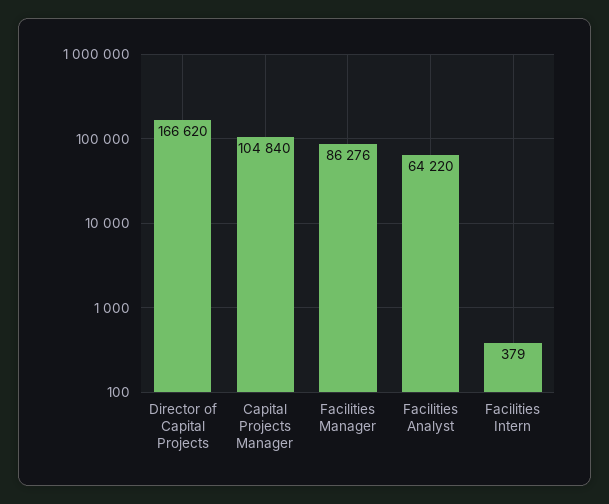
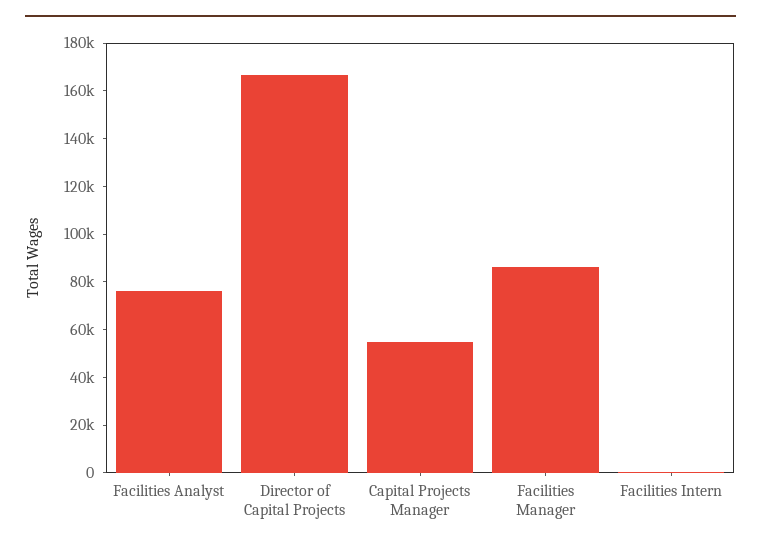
Capital Projects Manager: 104840 -> 55000
Facilities Analyst: 64220 -> 75000

